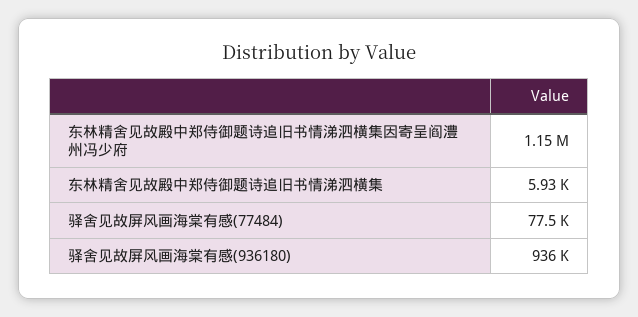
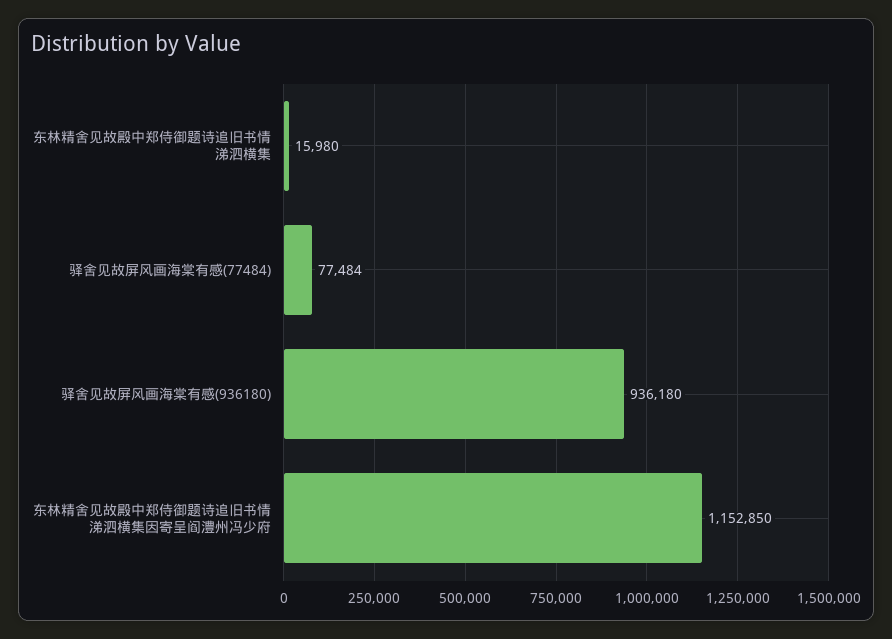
东林精舍见故殿中郑侍御题诗追旧书情涕泗横集: 5930 -> 15980

